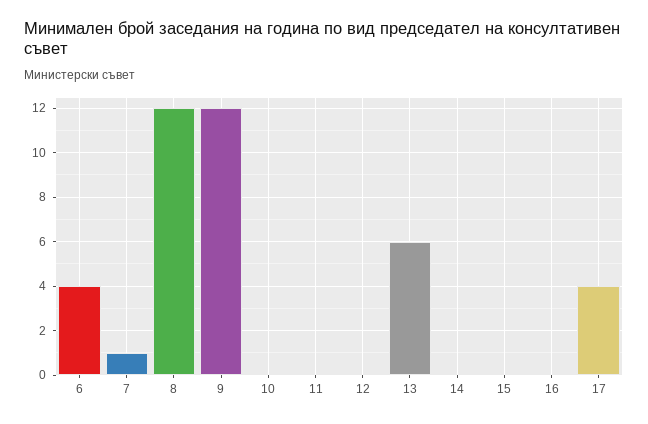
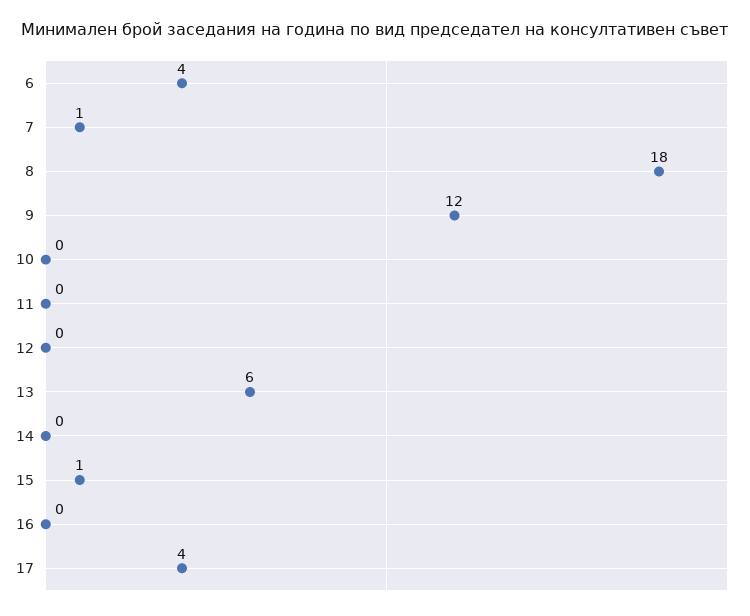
8: 12 -> 18
15: 0 -> 1

